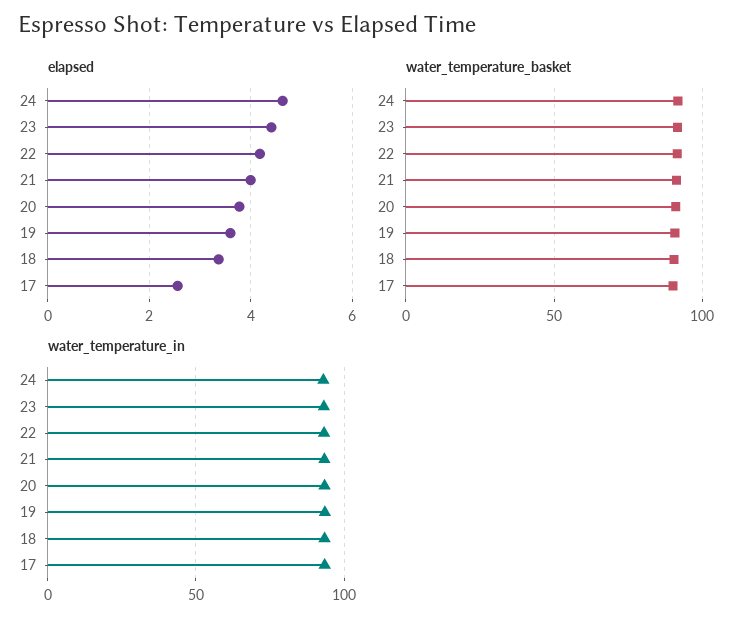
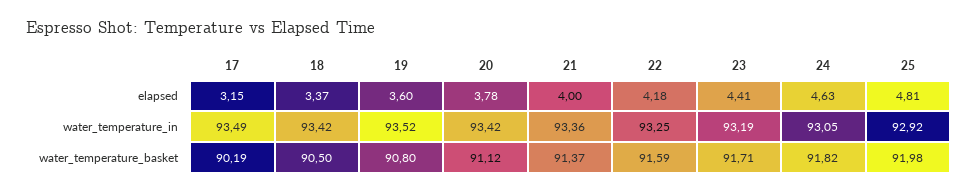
elapsed, 17: 2.6 -> 3.15
elapsed, 25: none -> 4.81
water_temperature_in, 25: none -> 92.92
water_temperature_basket, 25: none -> 91.98

